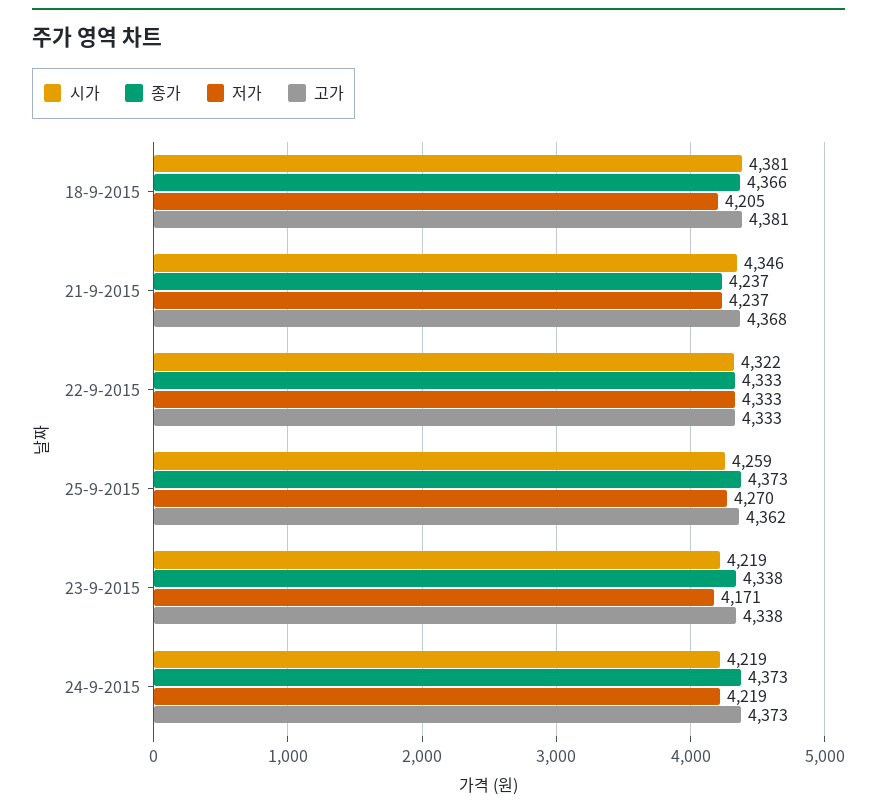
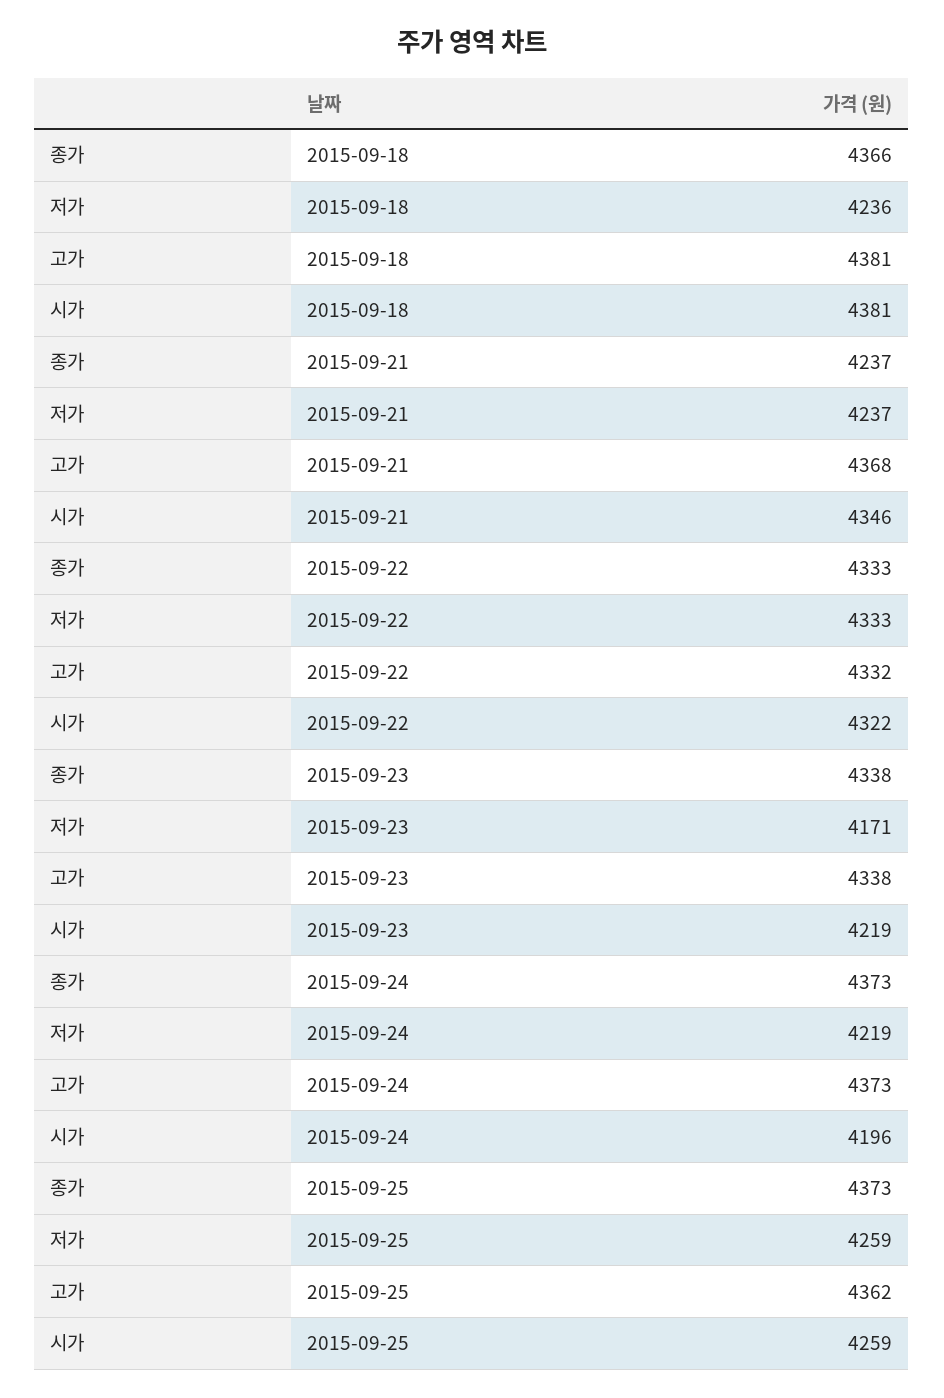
저가, 18-9-2015: 4205 -> 4236
고가, 22-9-2015: 4333 -> 4332
저가, 25-9-2015: 4270 -> 4259
시가, 24-9-2015: 4219 -> 4196

